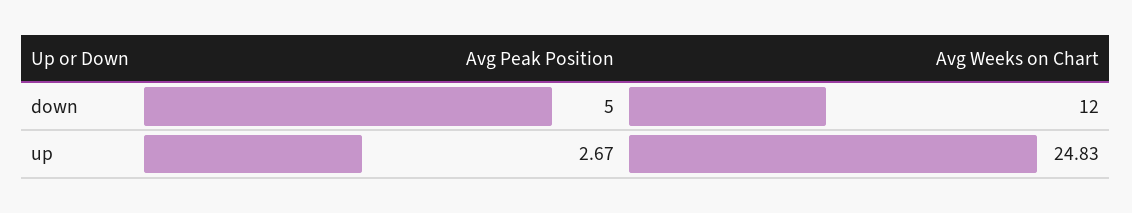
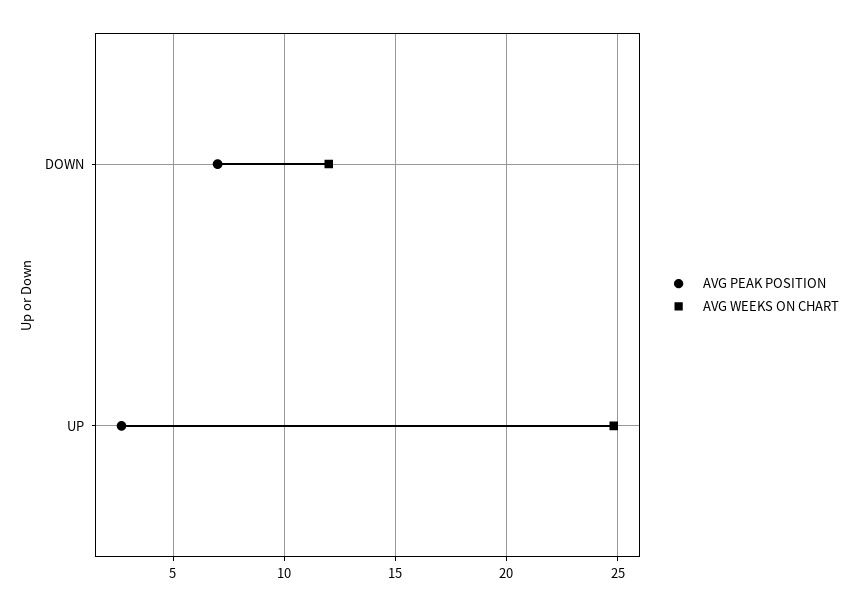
Avg Peak Position, down: 5 -> 7

